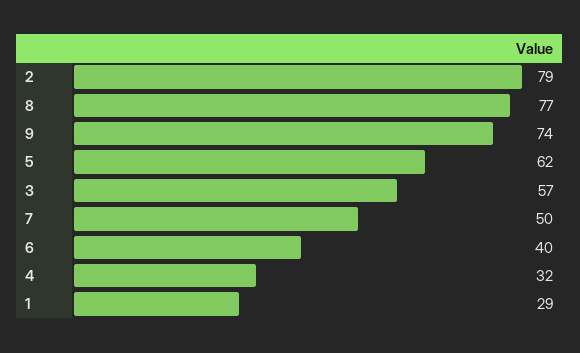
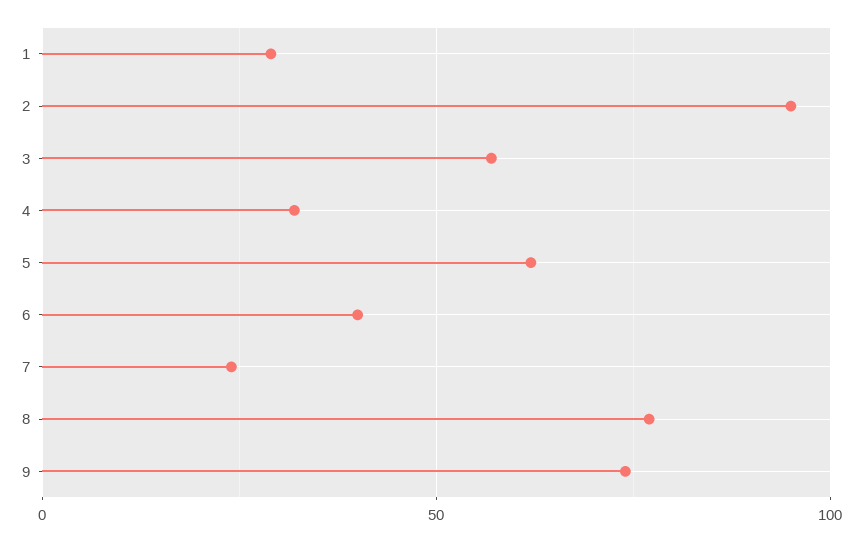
2: 79 -> 95
7: 50 -> 25

